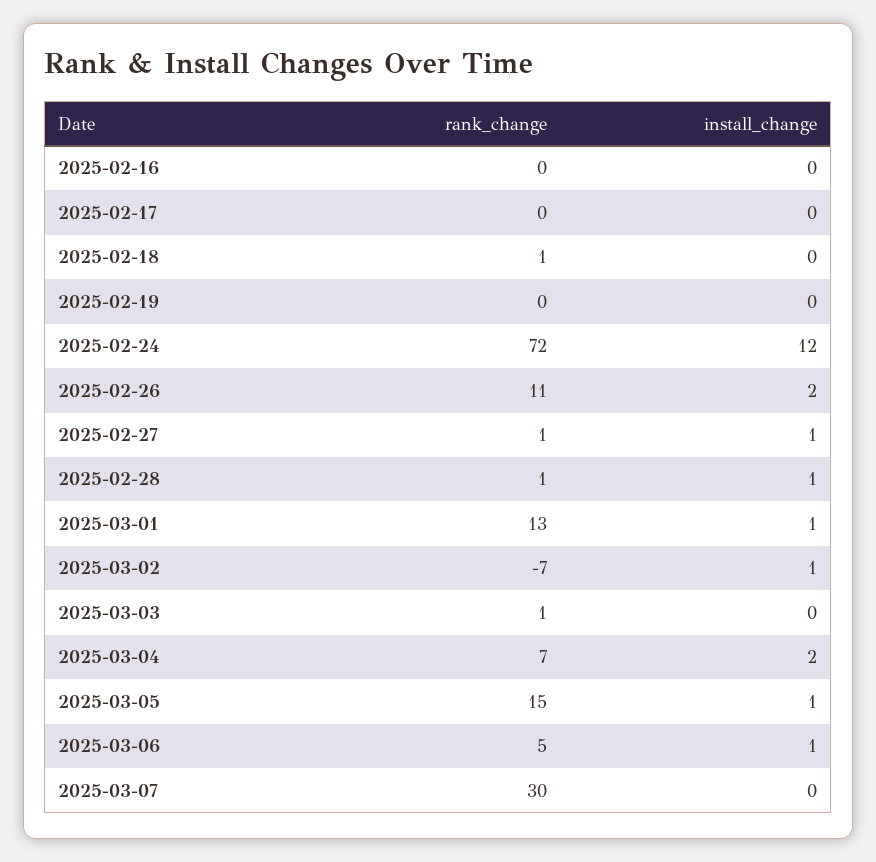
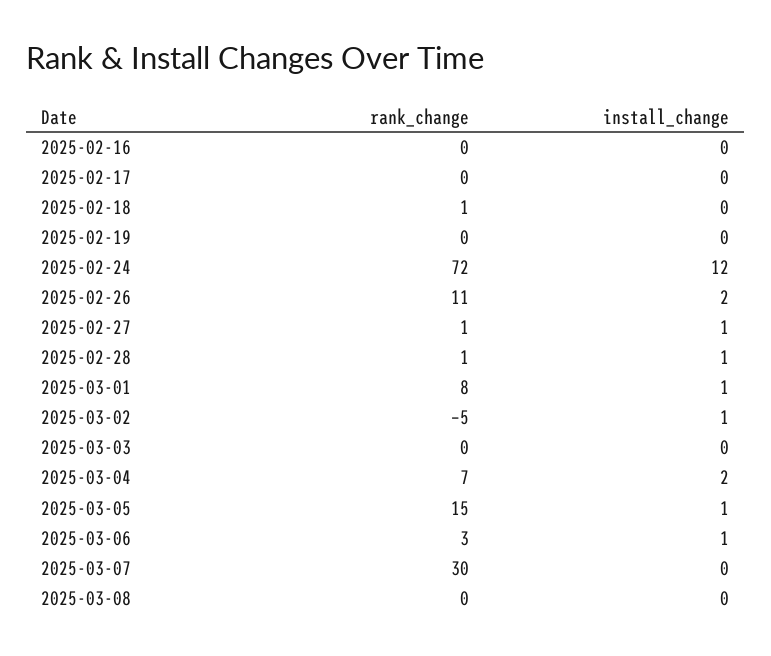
rank_change, 2025-03-01: 13 -> 8
rank_change, 2025-03-02: -7 -> -5
rank_change, 2025-03-03: 1 -> 0
rank_change, 2025-03-06: 5 -> 3
rank_change, 2025-03-08: none -> 0
install_change, 2025-03-08: none -> 0

